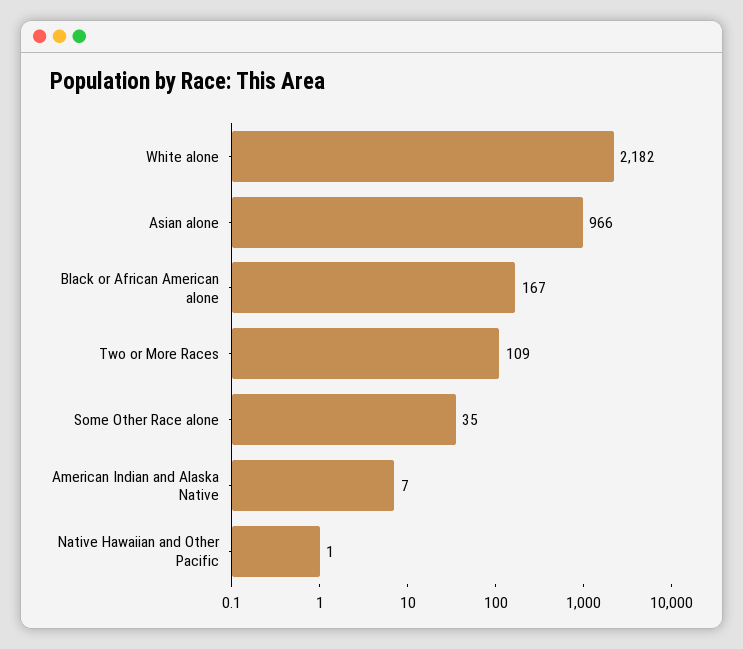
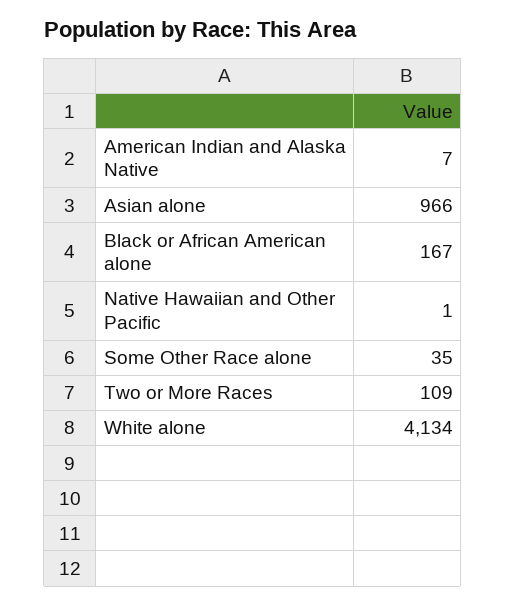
White alone: 2182 -> 4134

